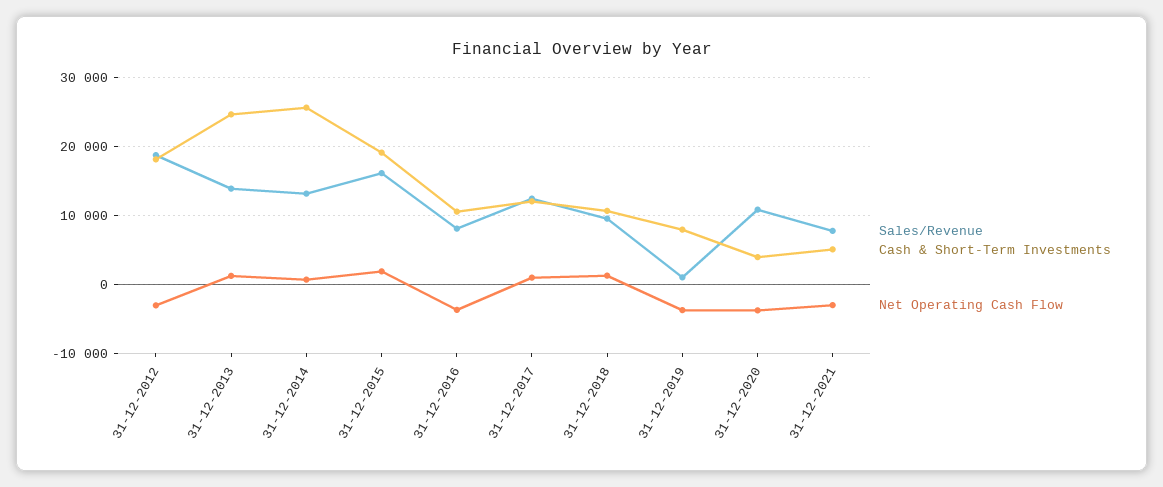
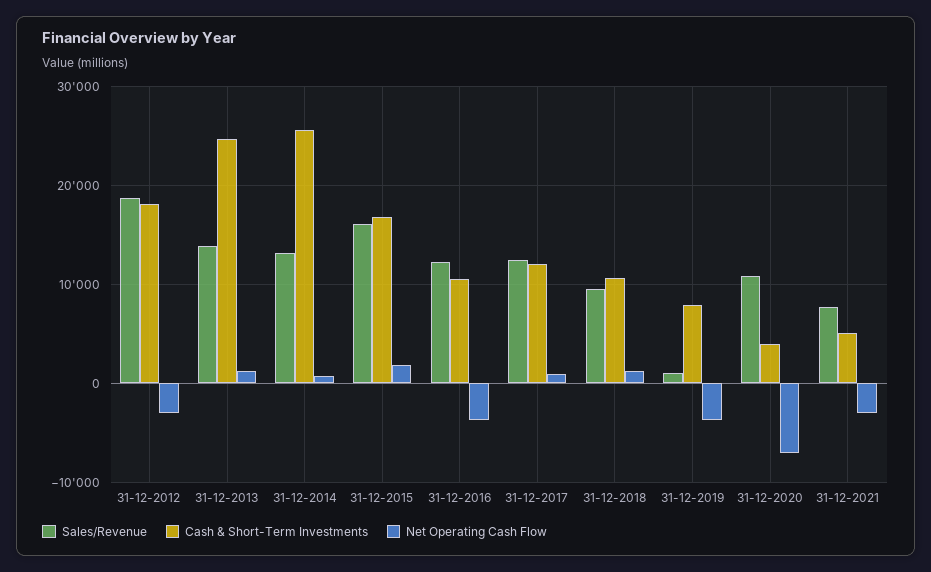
Cash & Short-Term Investments, 31-12-2015: 19000 -> 17000
Sales/Revenue, 31-12-2016: 8000 -> 12000
Net Operating Cash Flow, 31-12-2020: -4000 -> -7000

